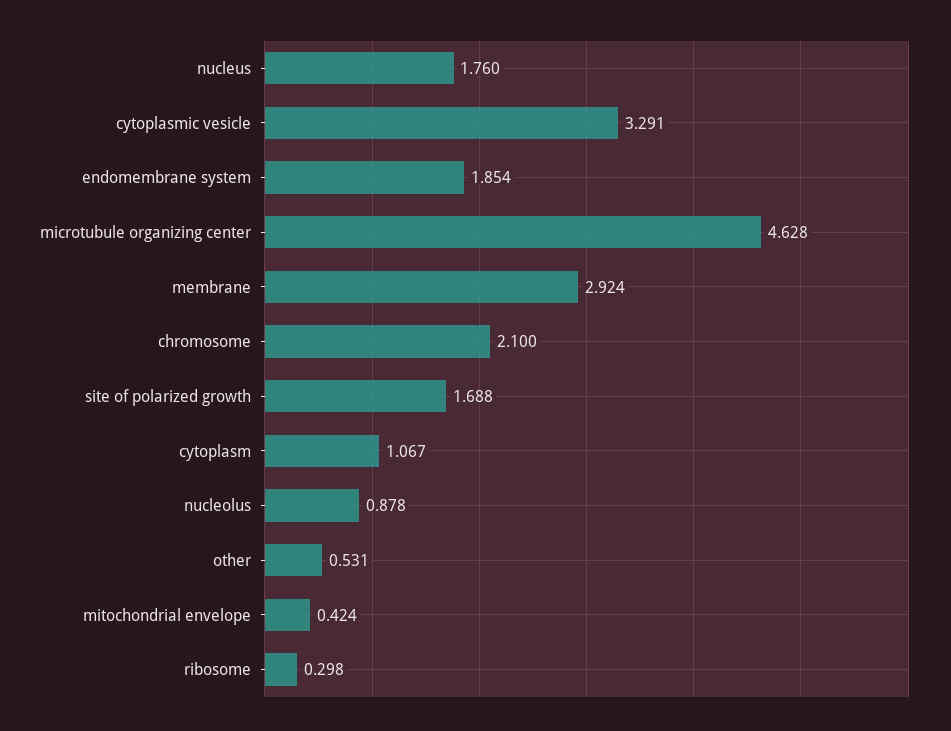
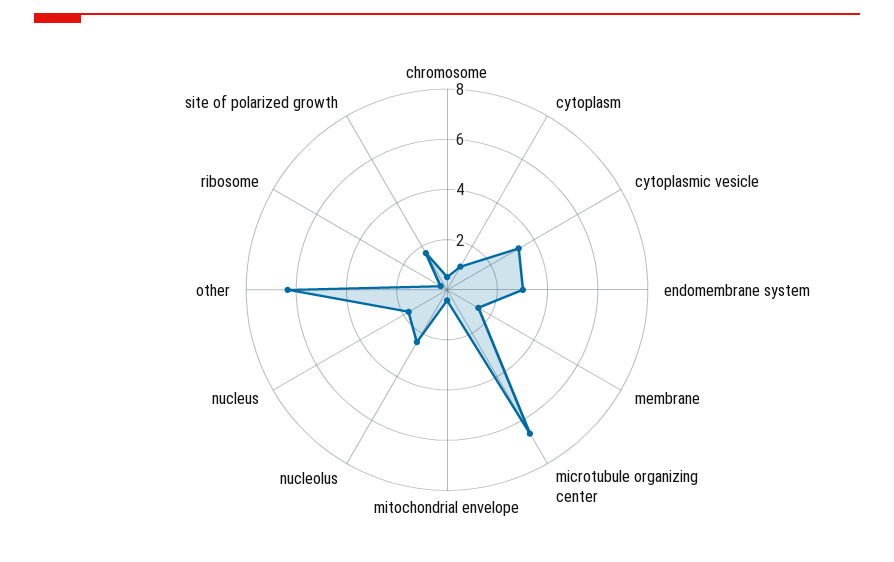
endomembrane system: 1.854 -> 3
microtubule organizing center: 4.628 -> 6.5
membrane: 2.924 -> 1.5
chromosome: 2.1 -> 0.5
nucleolus: 0.878 -> 2.5
other: 0.531 -> 6.5

